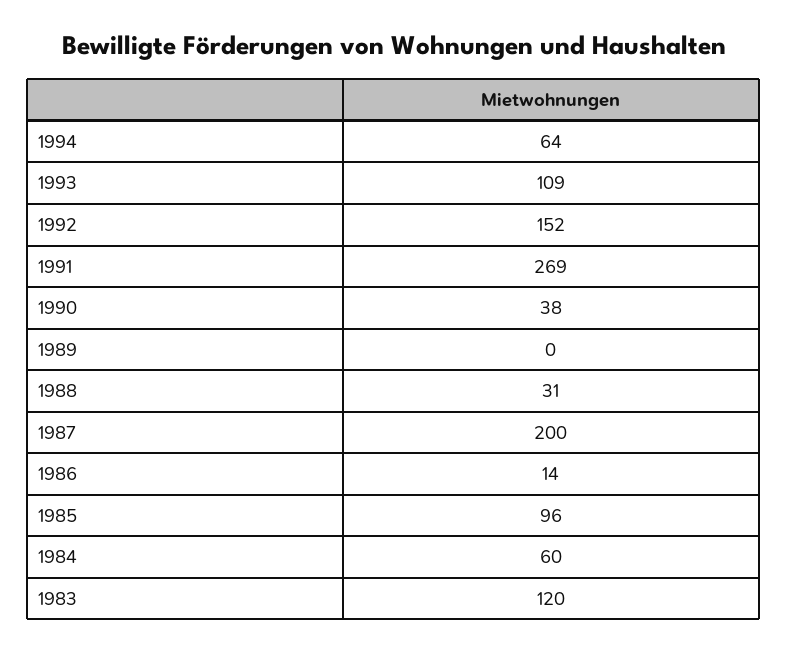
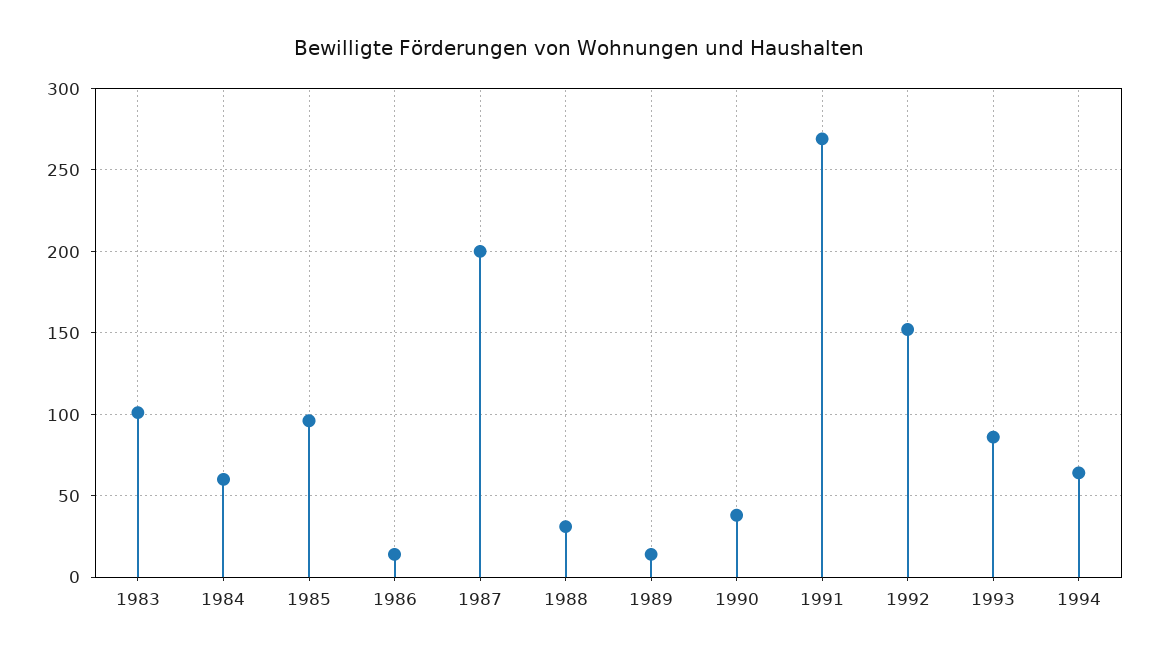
1993: 109 -> 85
1989: 0 -> 15
1983: 120 -> 100

